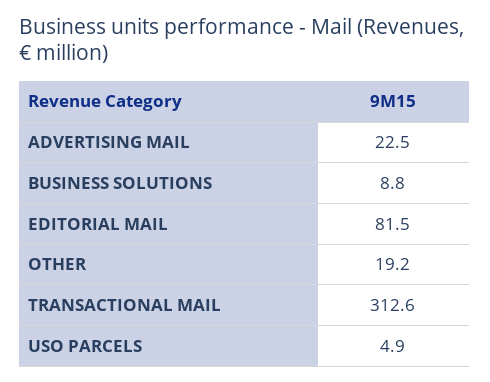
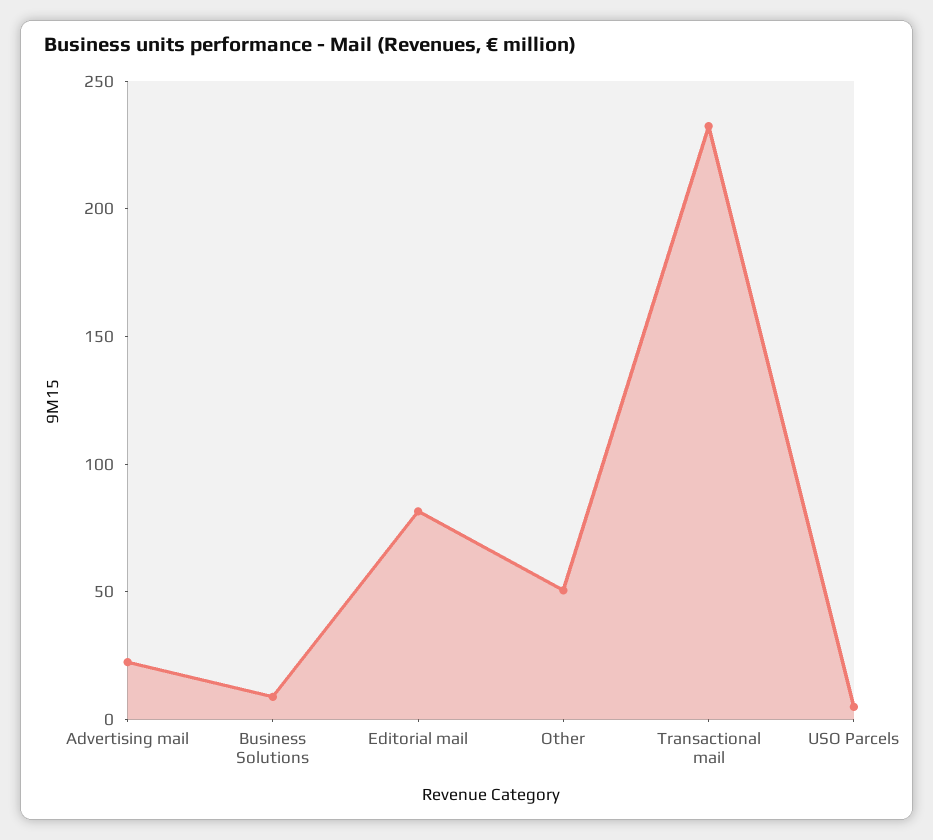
OTHER: 19.2 -> 50
TRANSACTIONAL MAIL: 312.6 -> 230

